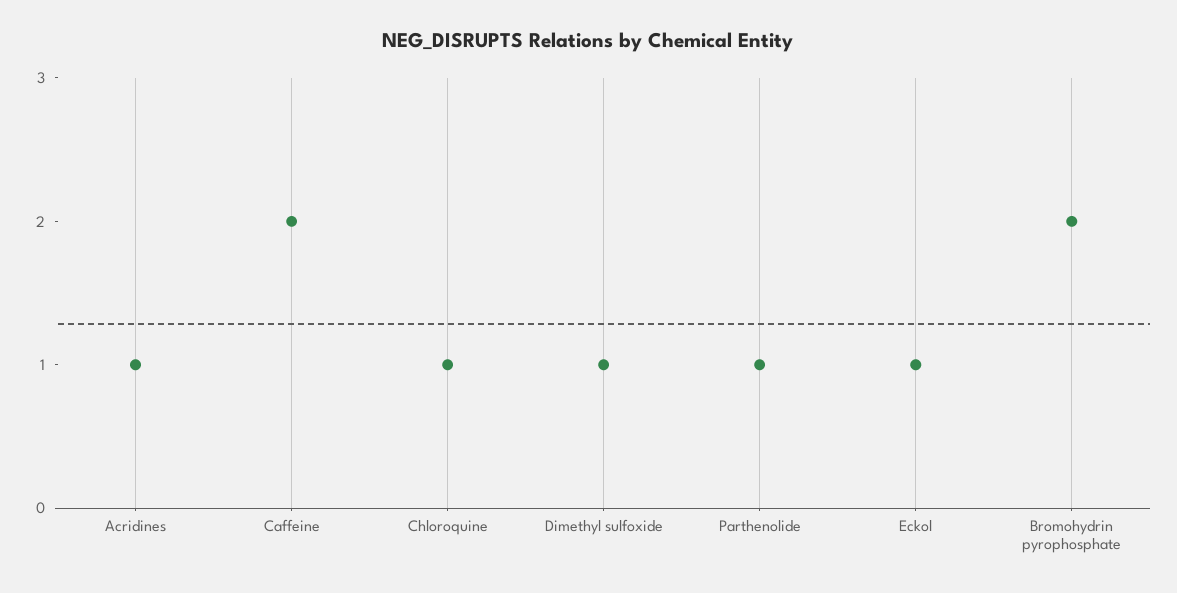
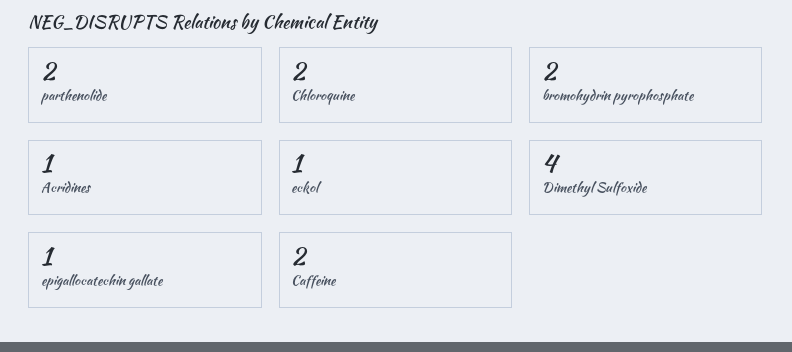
Chloroquine: 1 -> 2
Dimethyl sulfoxide: 1 -> 4
Parthenolide: 1 -> 2
epigallocatechin gallate: none -> 1

